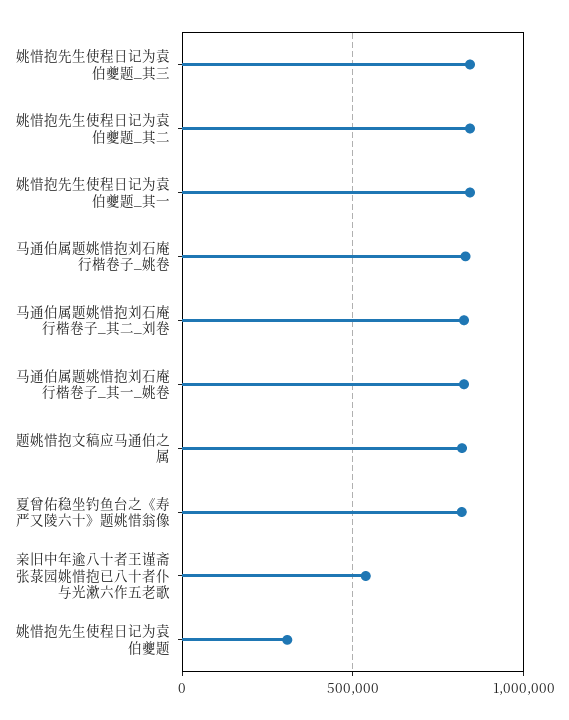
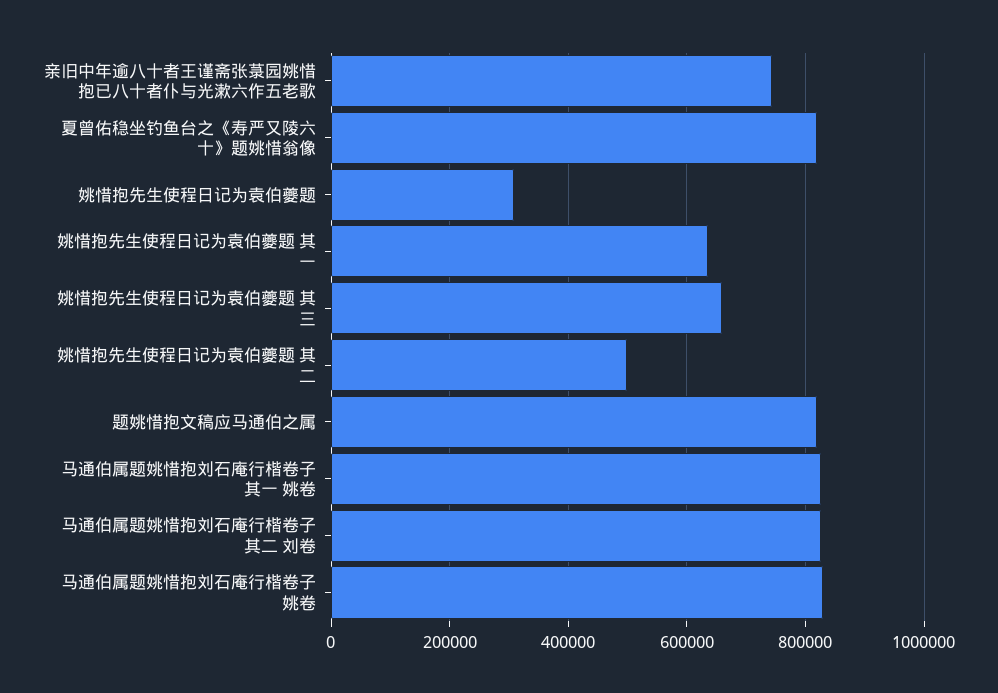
姚惜抱先生使程日记为袁伯夔题_其三: 850000 -> 660000
姚惜抱先生使程日记为袁伯夔题_其二: 850000 -> 500000
姚惜抱先生使程日记为袁伯夔题_其一: 850000 -> 640000
亲旧中年逾八十者王谨斋张菉园姚惜抱已八十者仆与光漱六作五老歌: 550000 -> 740000

